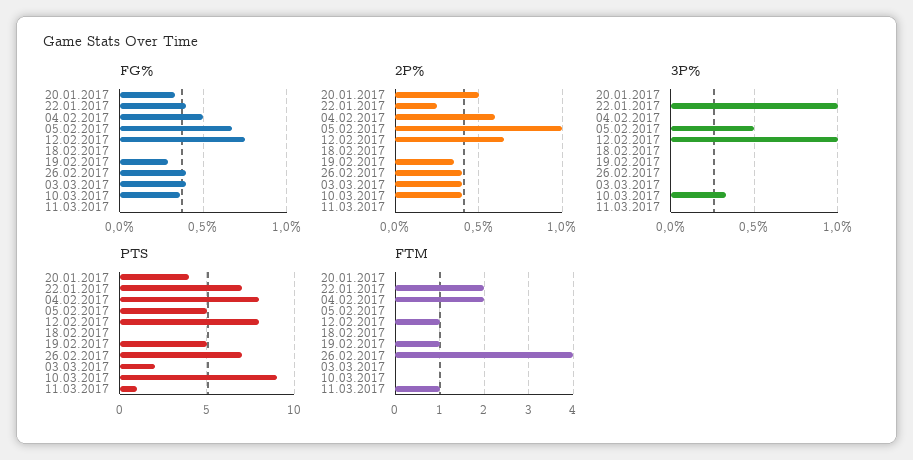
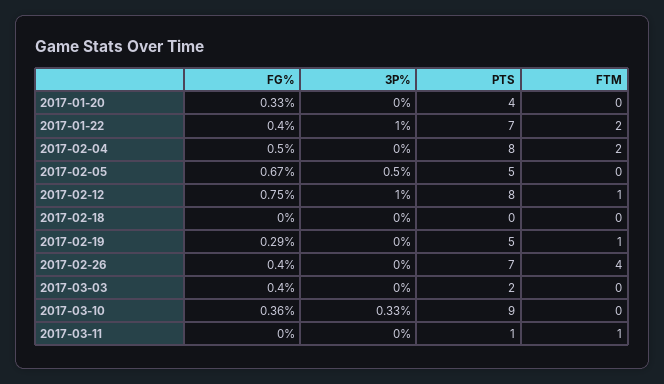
2P%, 20.01.2017: 0.5 -> none
2P%, 22.01.2017: 0.25 -> none
2P%, 04.02.2017: 0.6 -> none
2P%, 05.02.2017: 1 -> none
2P%, 12.02.2017: 0.65 -> none
2P%, 18.02.2017: 0 -> none
2P%, 19.02.2017: 0.35 -> none
2P%, 26.02.2017: 0.4 -> none
2P%, 03.03.2017: 0.4 -> none
2P%, 10.03.2017: 0.4 -> none
2P%, 11.03.2017: 0 -> none

